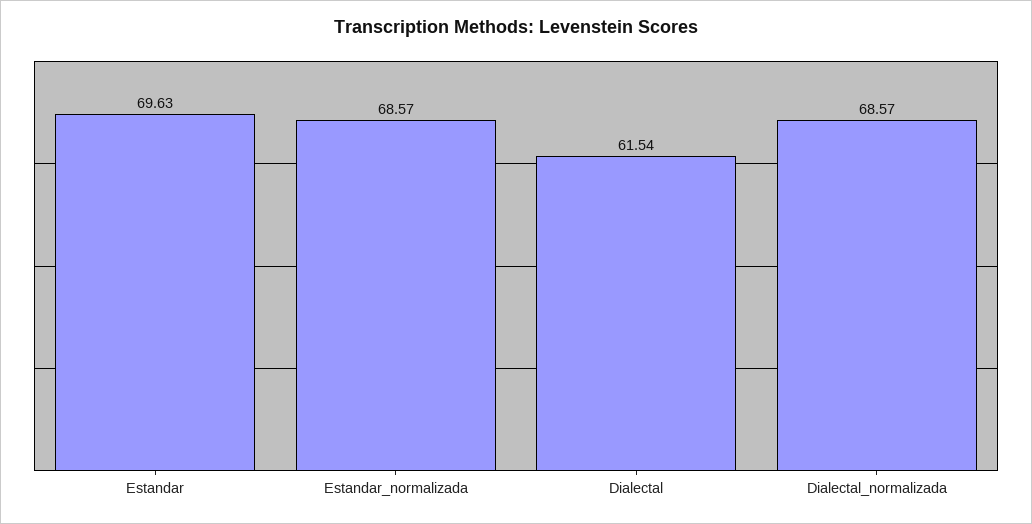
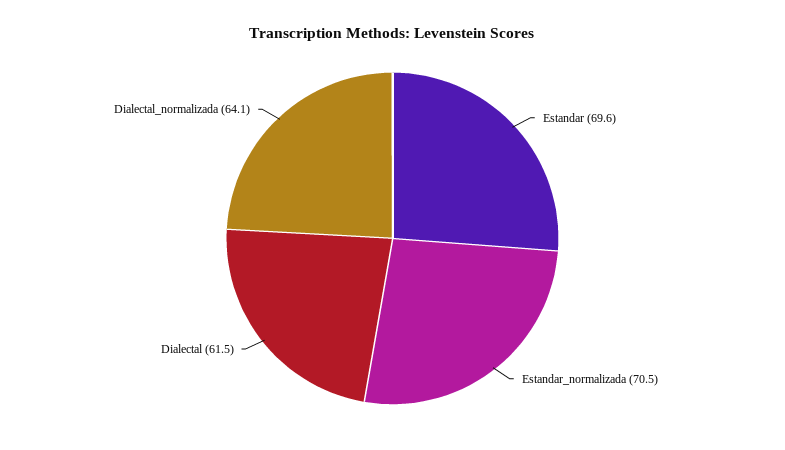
Estandar_normalizada: 68.57 -> 70.5
Dialectal_normalizada: 68.57 -> 64.1

